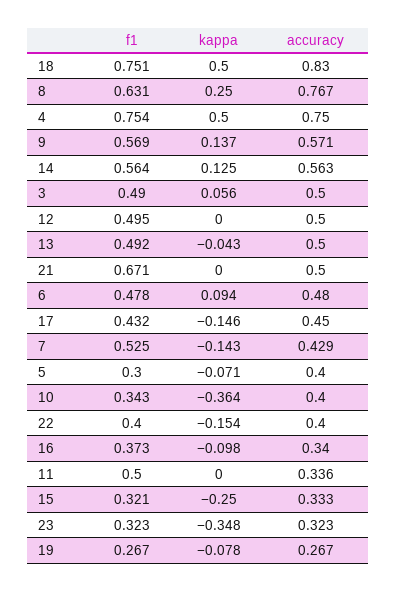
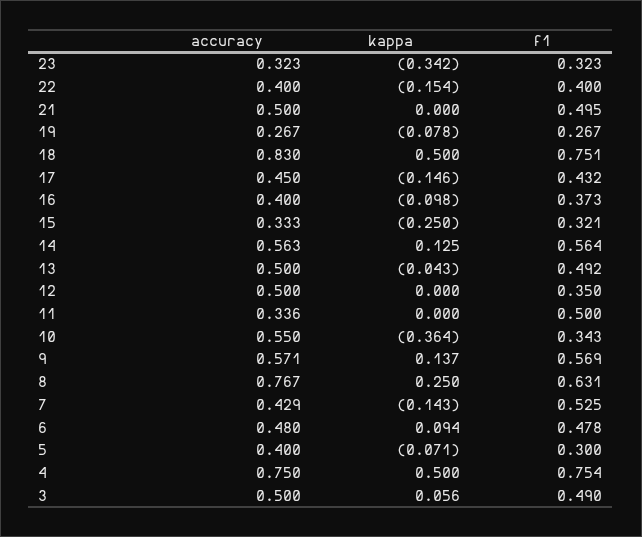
f1, 12: 0.495 -> 0.35
f1, 21: 0.671 -> 0.495
accuracy, 10: 0.4 -> 0.55
accuracy, 16: 0.34 -> 0.4
kappa, 23: -0.348 -> -0.342

